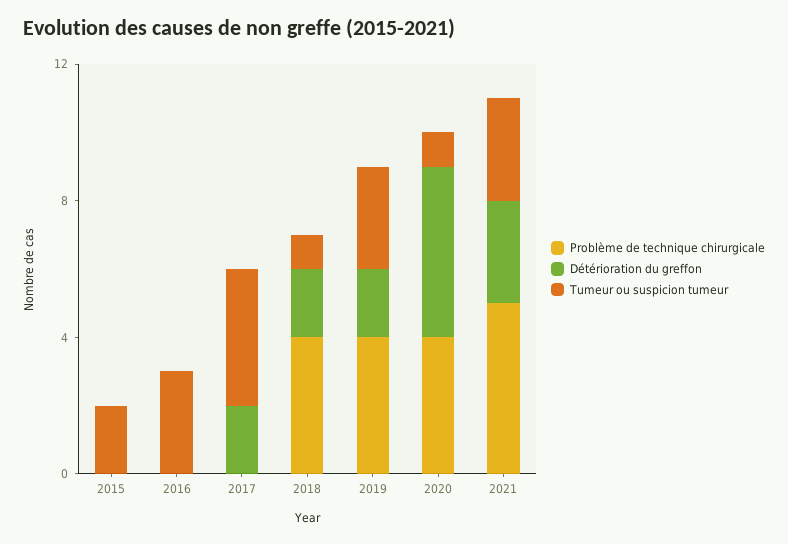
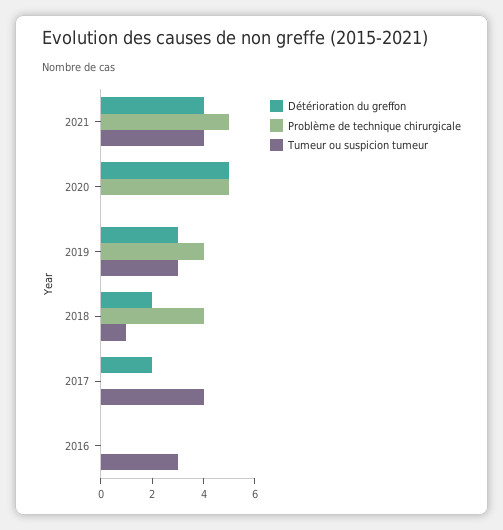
Problème de technique chirurgicale, 2015: 0 -> none
Détérioration du greffon, 2015: 0 -> none
Tumeur ou suspicion tumeur, 2015: 2 -> none
Détérioration du greffon, 2019: 2 -> 3
Problème de technique chirurgicale, 2020: 4 -> 5
Tumeur ou suspicion tumeur, 2020: 1 -> 0
Détérioration du greffon, 2021: 3 -> 4
Tumeur ou suspicion tumeur, 2021: 3 -> 4

